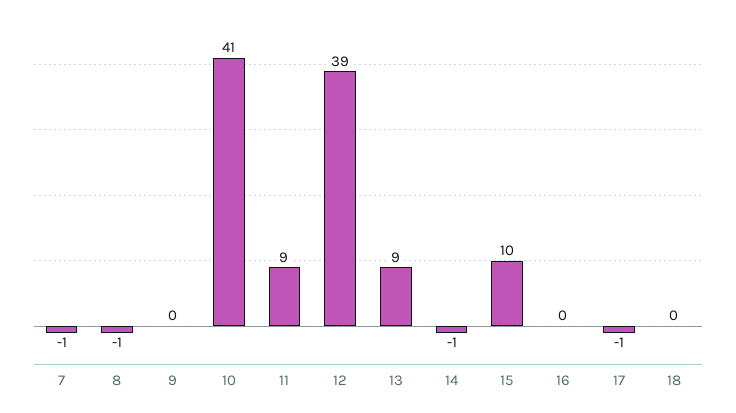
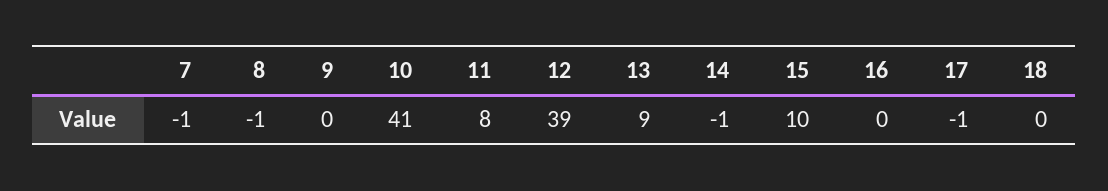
11: 9 -> 8

